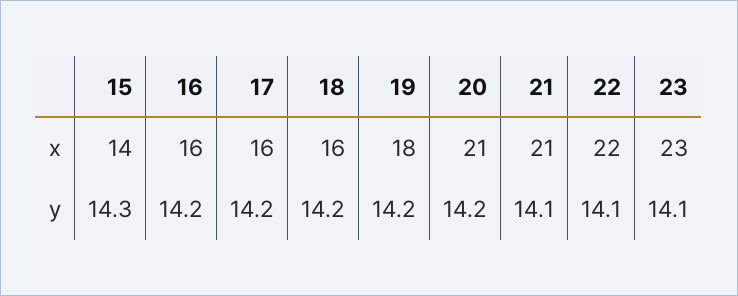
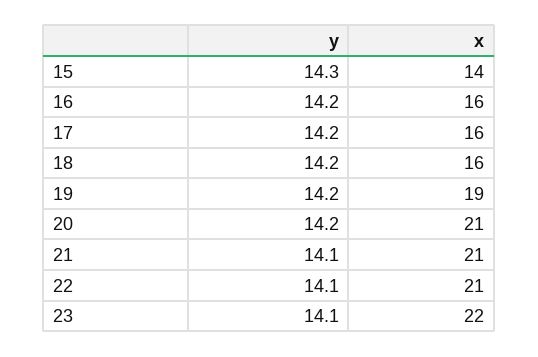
19, x: 18 -> 19
22, x: 22 -> 21
23, x: 23 -> 22

